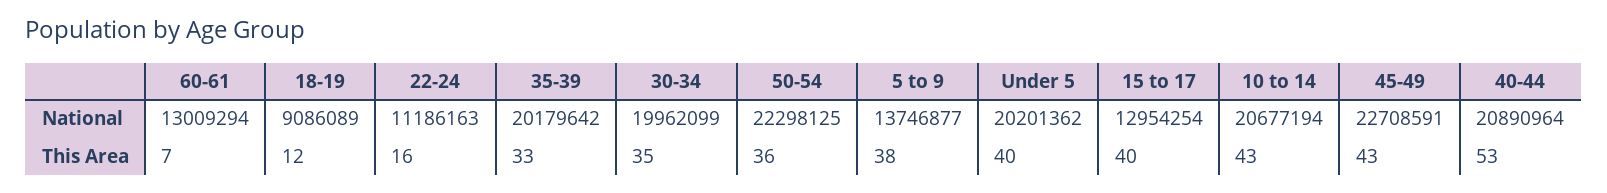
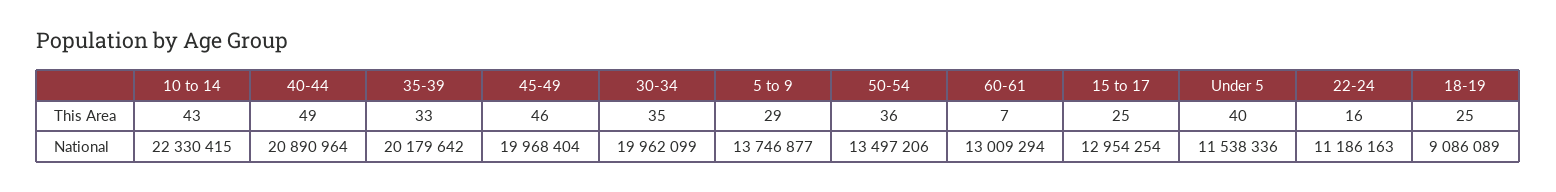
50-54, National: 22298125 -> 13497206
Under 5, National: 20201362 -> 11538336
10 to 14, National: 20677194 -> 22330415
45-49, National: 22708591 -> 19968404
18-19, This Area: 12 -> 25
5 to 9, This Area: 38 -> 29
15 to 17, This Area: 40 -> 25
45-49, This Area: 43 -> 46
40-44, This Area: 53 -> 49

